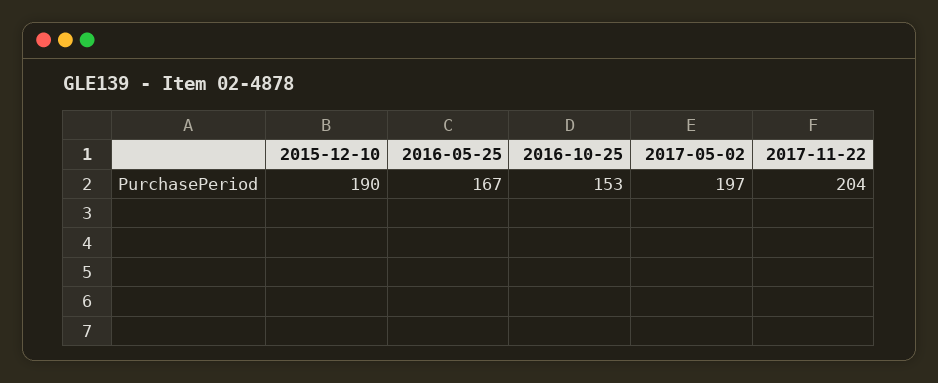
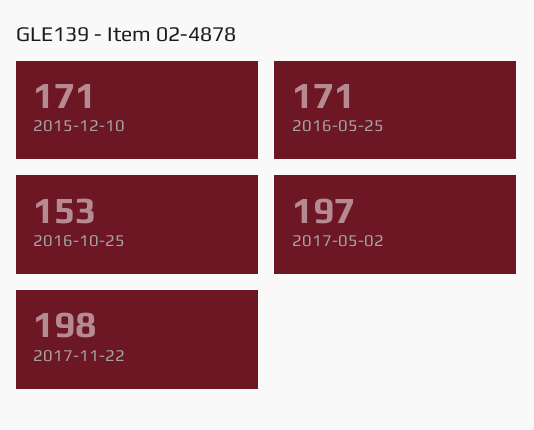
2015-12-10: 190 -> 171
2016-05-25: 167 -> 171
2017-11-22: 204 -> 198

